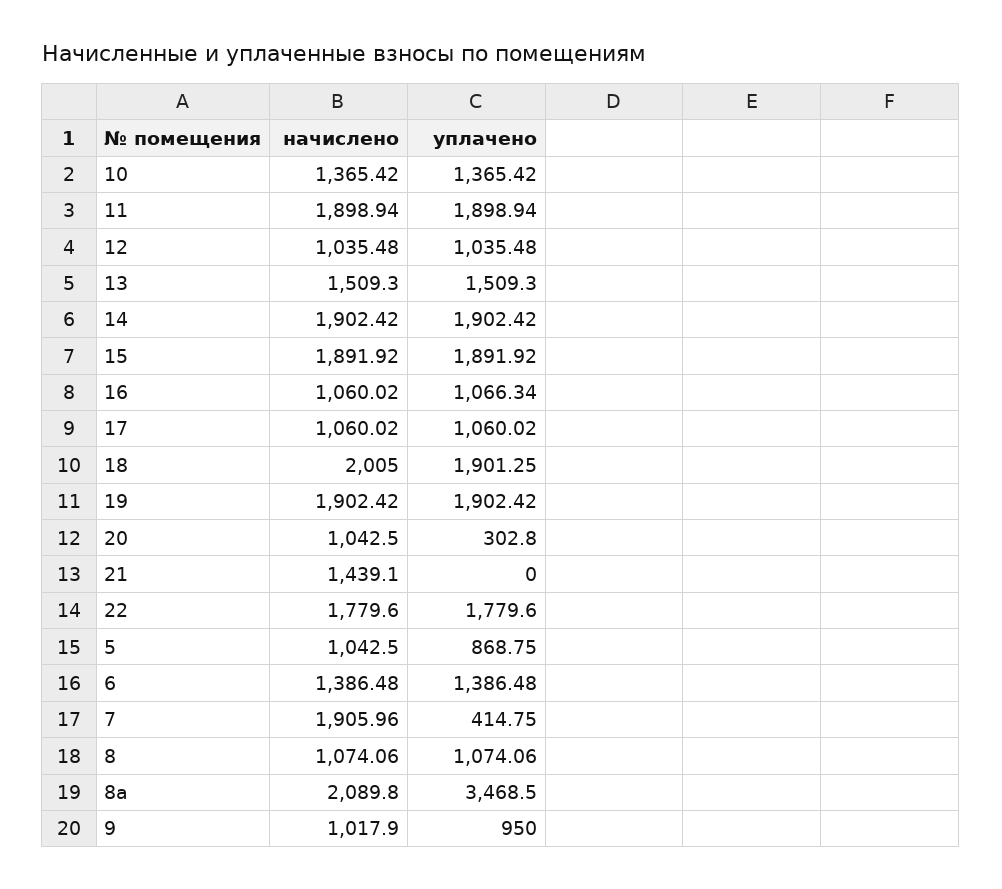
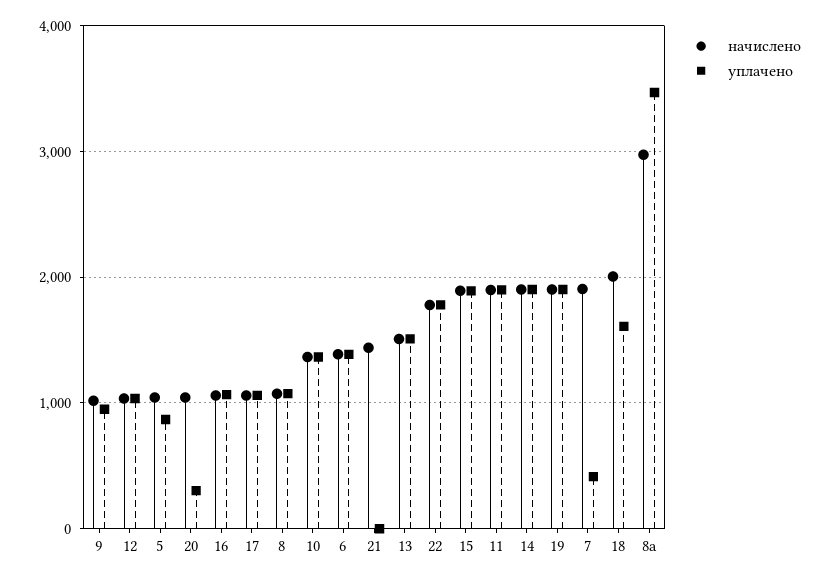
уплачено, 18: 1901.25 -> 1600
начислено, 8а: 2089.8 -> 3000

